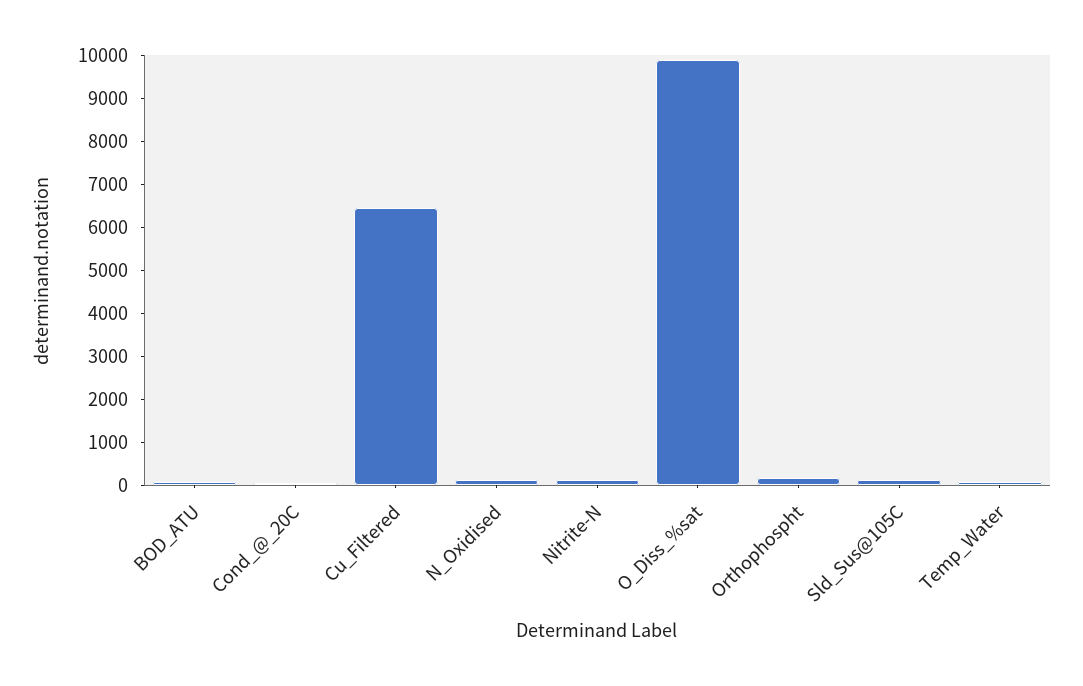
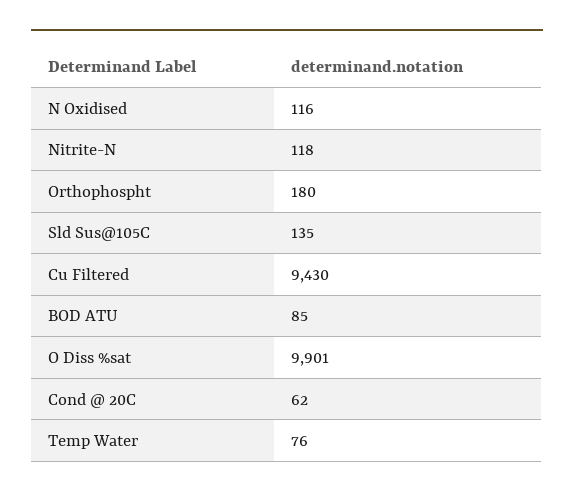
Cu_Filtered: 6400 -> 9430

